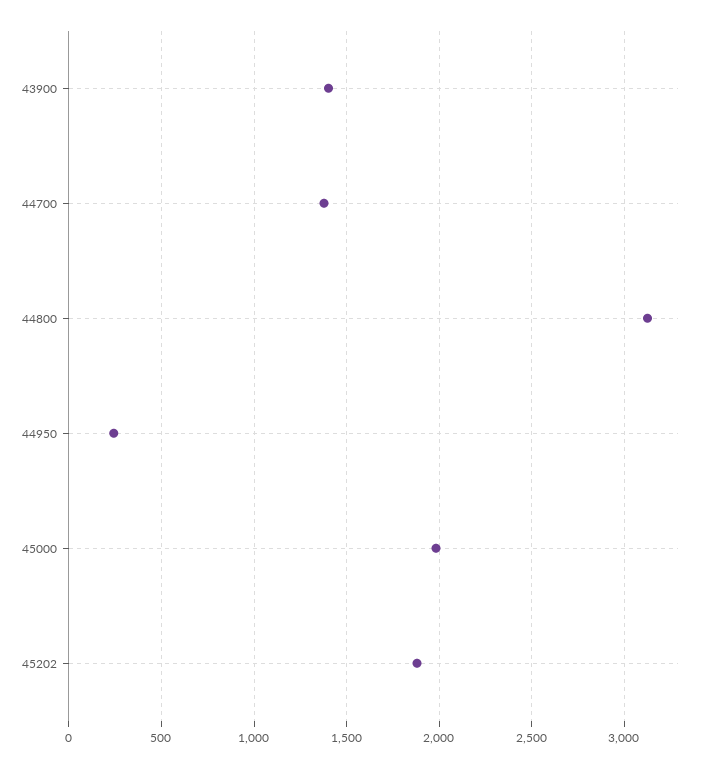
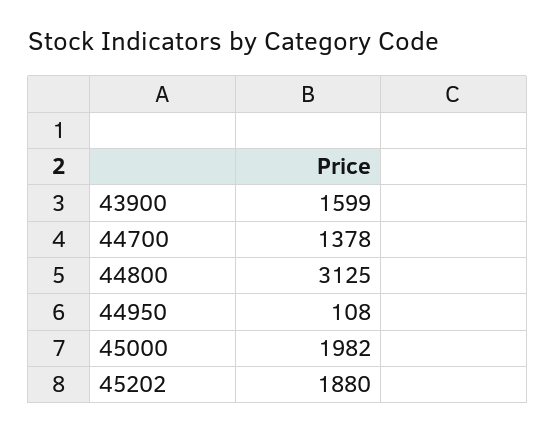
43900: 1400 -> 1599
44950: 250 -> 108

